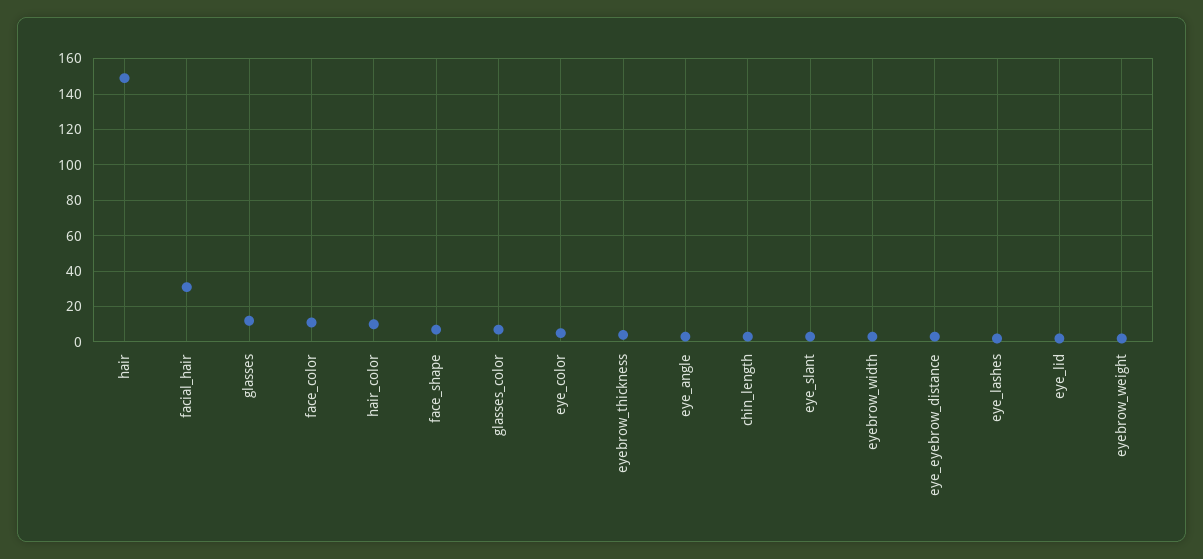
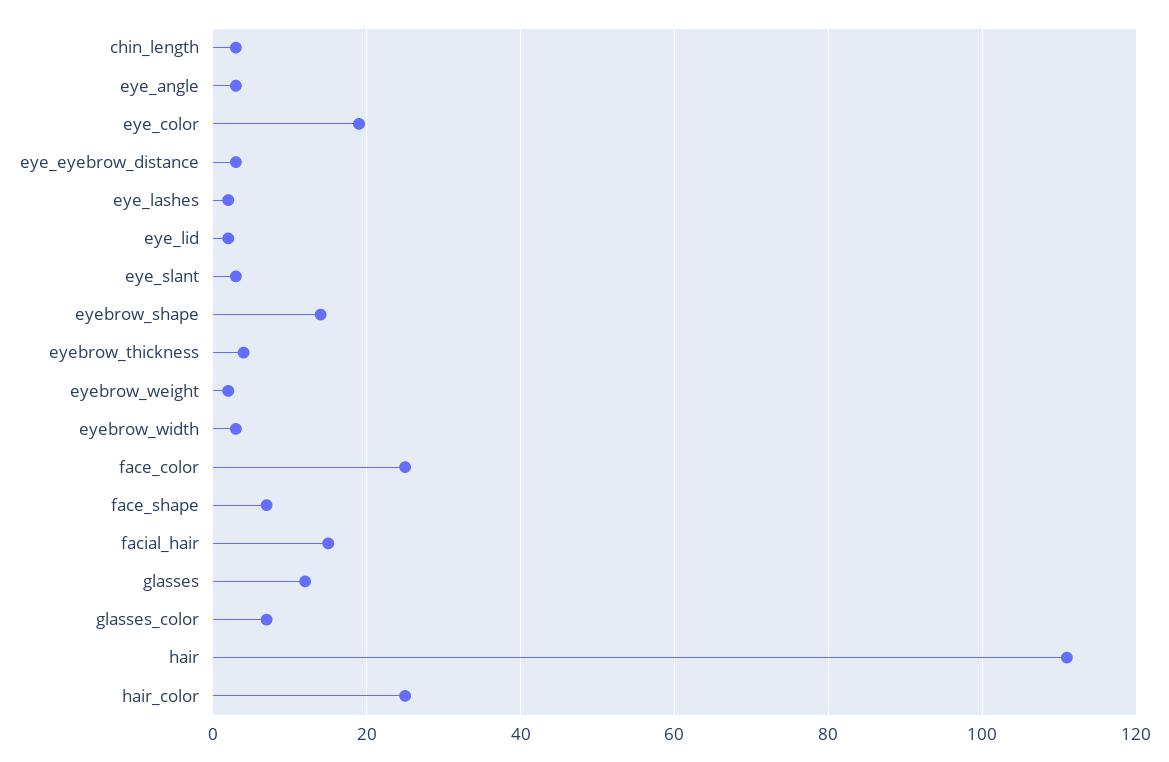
hair: 150 -> 110
facial_hair: 30 -> 15
face_color: 10 -> 25
hair_color: 10 -> 25
eye_color: 5 -> 20
eyebrow_shape: none -> 15

